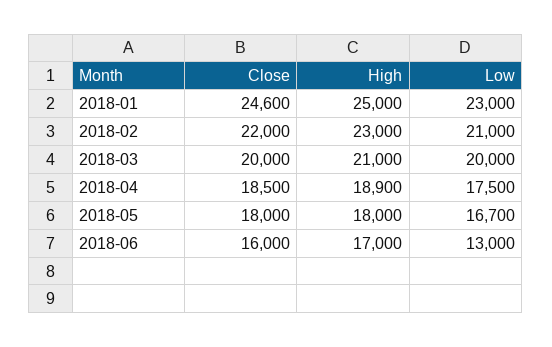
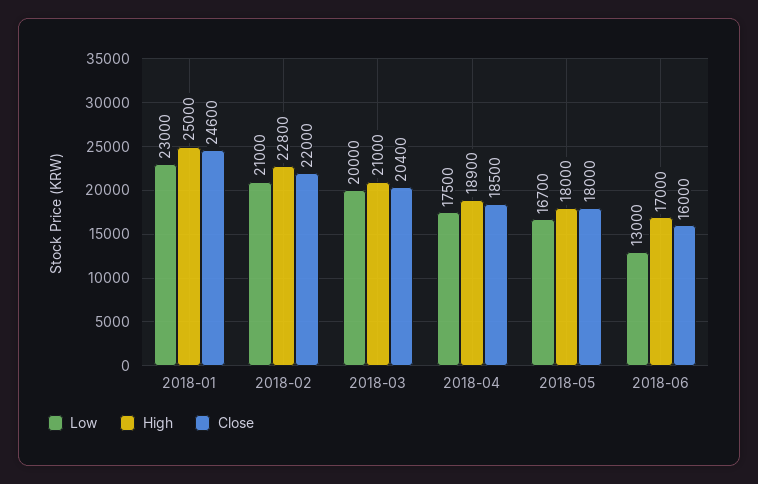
High, 2018-02: 23000 -> 22800
Close, 2018-03: 20000 -> 20400

